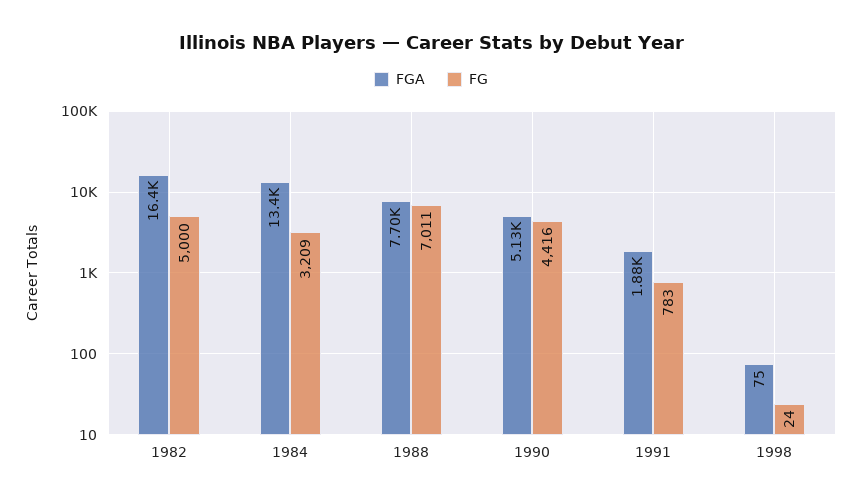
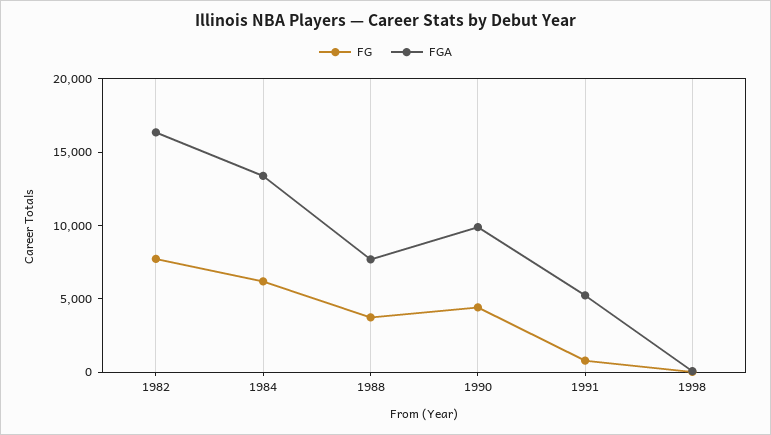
FG, 1982: 5000 -> 8000
FG, 1984: 3209 -> 6000
FG, 1988: 7011 -> 4000
FGA, 1990: 5130 -> 10000
FGA, 1991: 1880 -> 5000

